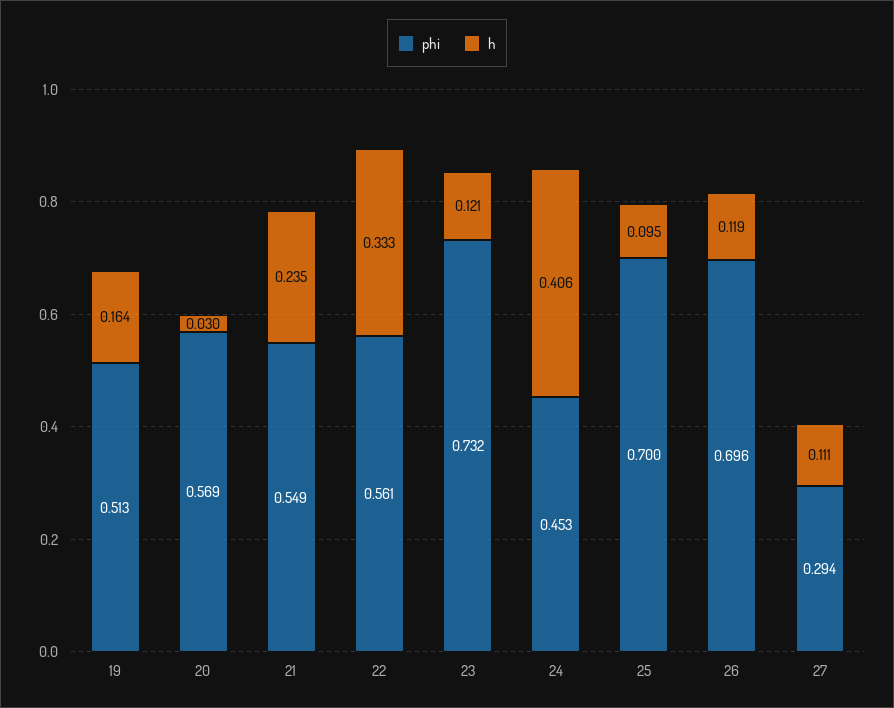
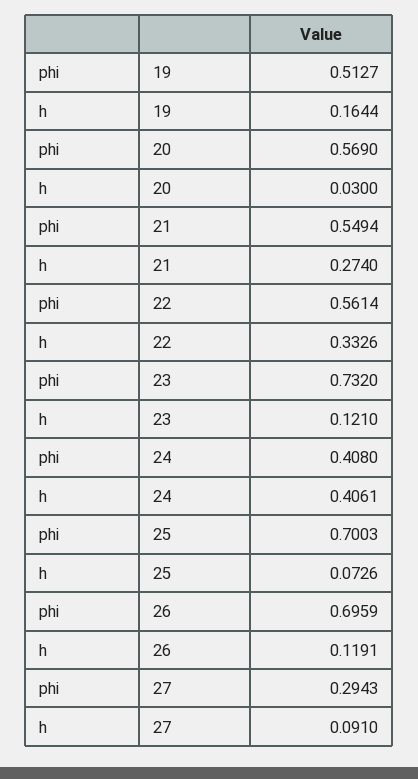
h, 21: 0.235 -> 0.274
phi, 24: 0.453 -> 0.408
h, 25: 0.095 -> 0.0726
h, 27: 0.111 -> 0.091

